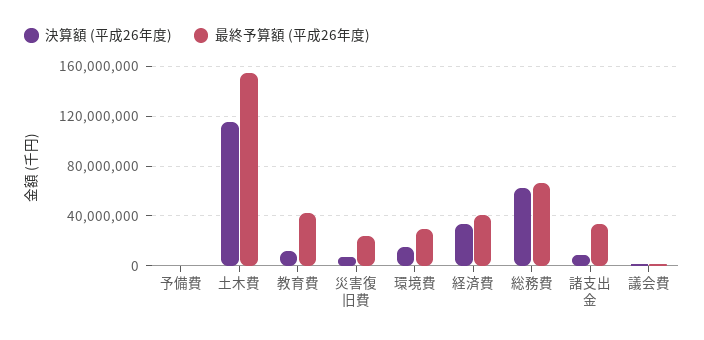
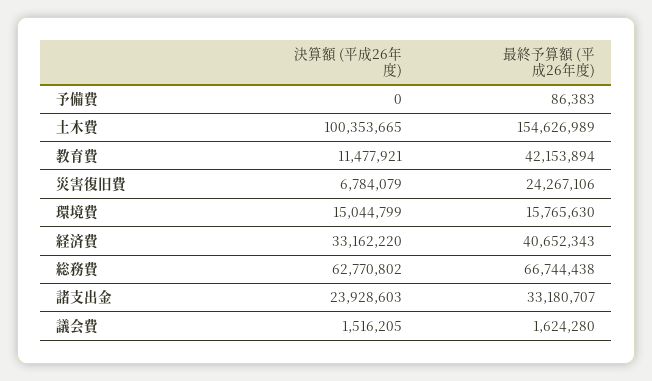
決算額 (平成26年度), 土木費: 115000000 -> 100353665
最終予算額 (平成26年度), 環境費: 30000000 -> 15765630
決算額 (平成26年度), 諸支出金: 10000000 -> 23928603

